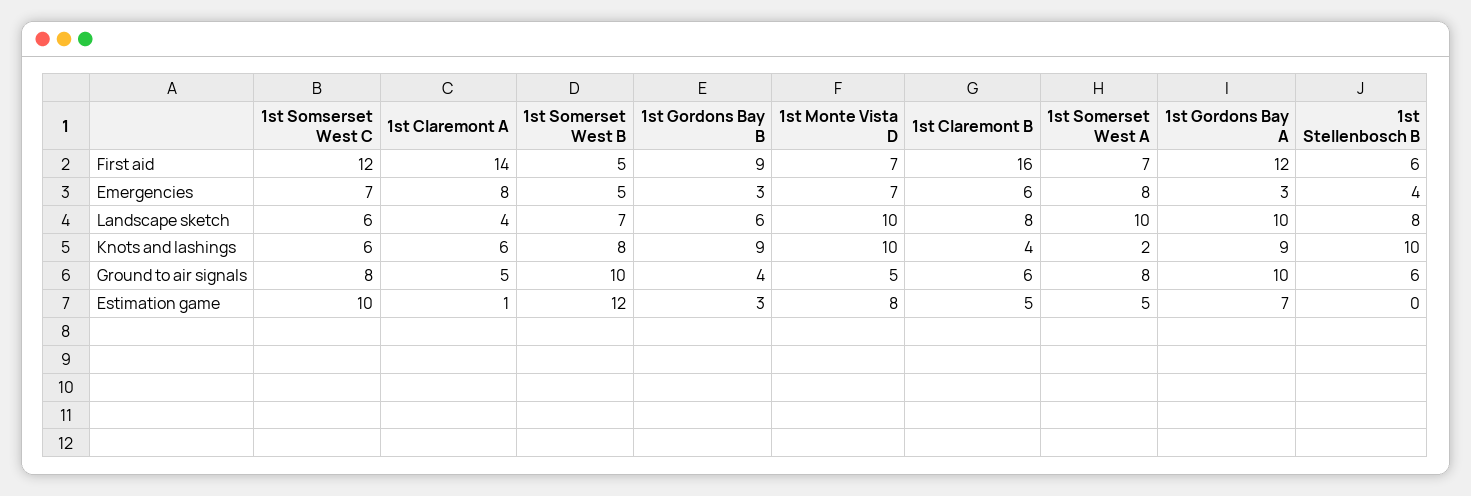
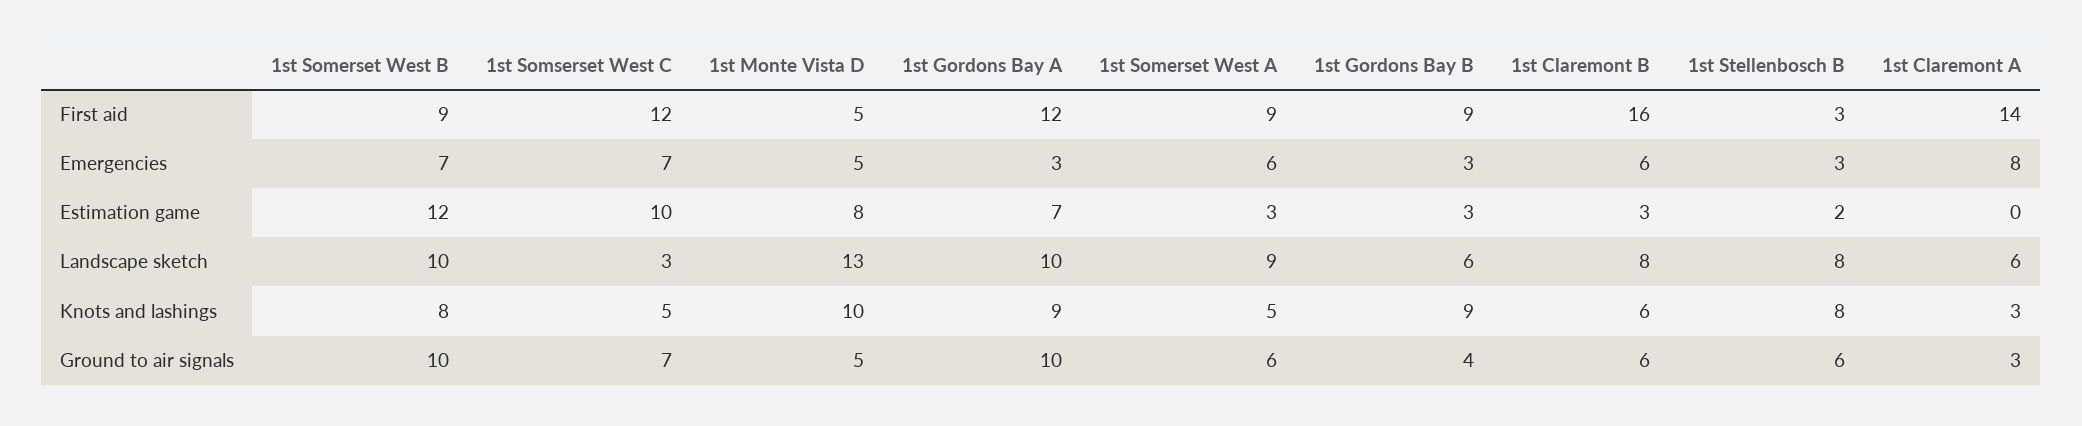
1st Somerset West B, First aid: 5 -> 9
1st Monte Vista D, First aid: 7 -> 5
1st Somerset West A, First aid: 7 -> 9
1st Stellenbosch B, First aid: 6 -> 3
1st Somerset West B, Emergencies: 5 -> 7
1st Monte Vista D, Emergencies: 7 -> 5
1st Somerset West A, Emergencies: 8 -> 6
1st Stellenbosch B, Emergencies: 4 -> 3
1st Somserset West C, Landscape sketch: 6 -> 3
1st Claremont A, Landscape sketch: 4 -> 6
1st Somerset West B, Landscape sketch: 7 -> 10
1st Monte Vista D, Landscape sketch: 10 -> 13
1st Somerset West A, Landscape sketch: 10 -> 9
1st Somserset West C, Knots and lashings: 6 -> 5
1st Claremont A, Knots and lashings: 6 -> 3
1st Claremont B, Knots and lashings: 4 -> 6
1st Somerset West A, Knots and lashings: 2 -> 5
1st Stellenbosch B, Knots and lashings: 10 -> 8
1st Somserset West C, Ground to air signals: 8 -> 7
1st Claremont A, Ground to air signals: 5 -> 3
1st Somerset West A, Ground to air signals: 8 -> 6
1st Claremont A, Estimation game: 1 -> 0
1st Claremont B, Estimation game: 5 -> 3
1st Somerset West A, Estimation game: 5 -> 3
1st Stellenbosch B, Estimation game: 0 -> 2

